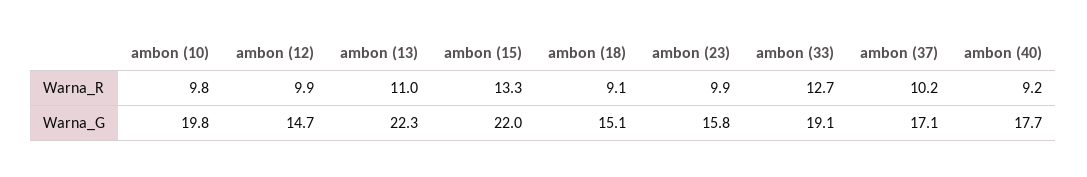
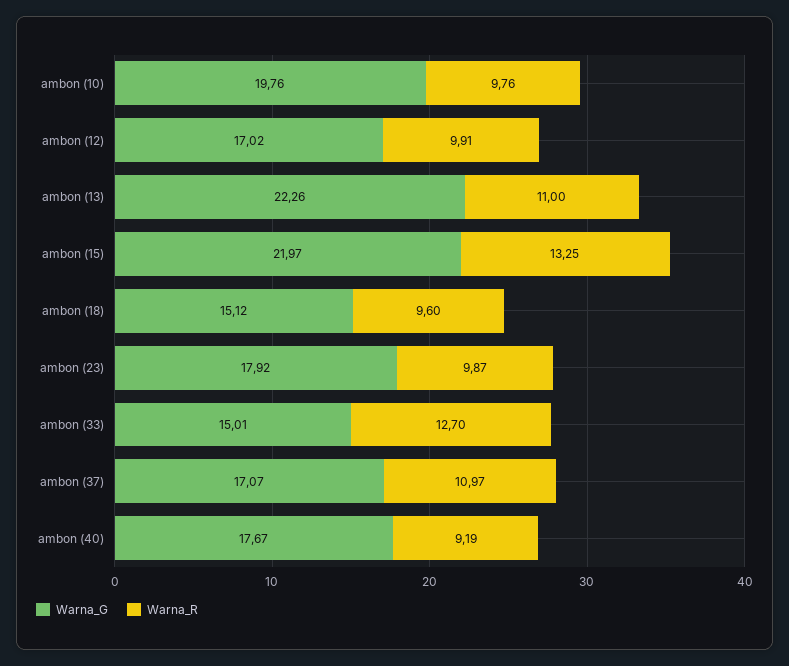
Warna_R, ambon (18): 9.1 -> 9.6
Warna_R, ambon (37): 10.2 -> 10.97
Warna_G, ambon (12): 14.7 -> 17.02
Warna_G, ambon (23): 15.8 -> 17.92
Warna_G, ambon (33): 19.1 -> 15.01

